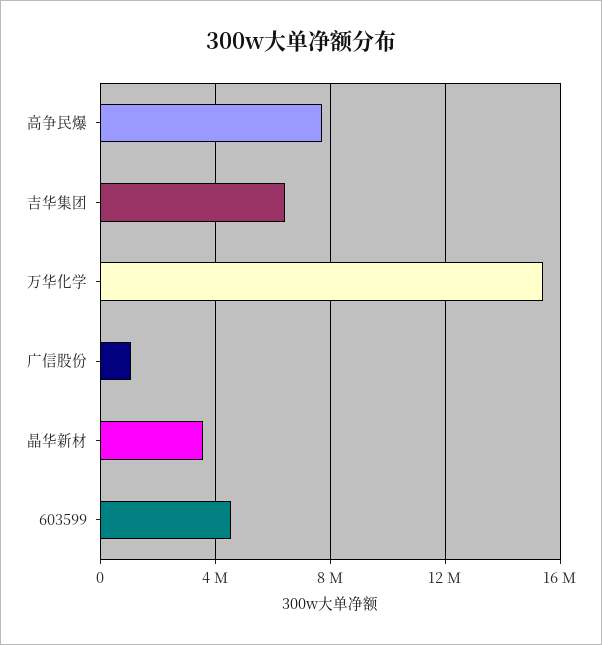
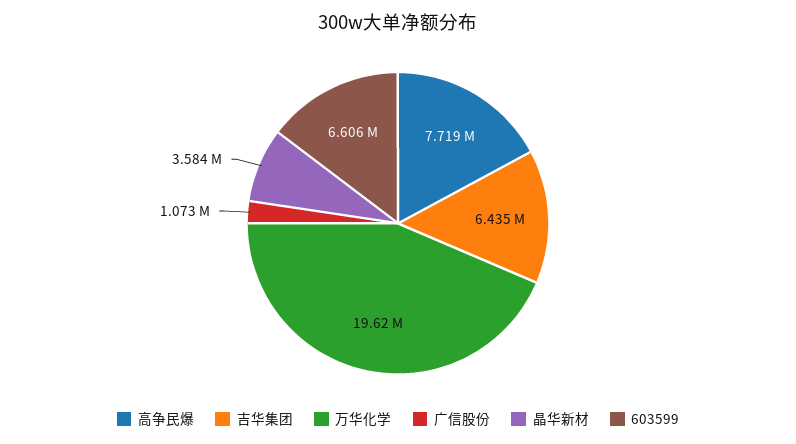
万华化学: 15500000 -> 19620000
603599: 4500000 -> 6606000

